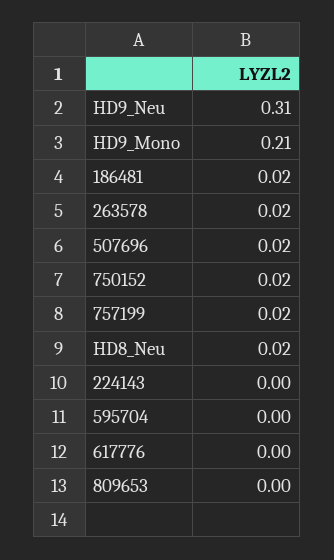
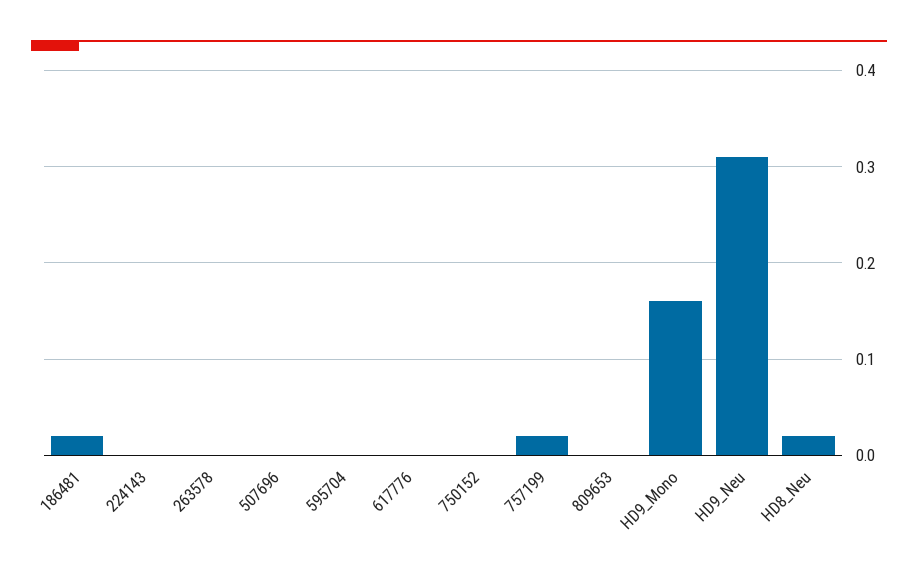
HD9_Mono: 0.21 -> 0.16
263578: 0.02 -> 0
507696: 0.02 -> 0
750152: 0.02 -> 0

